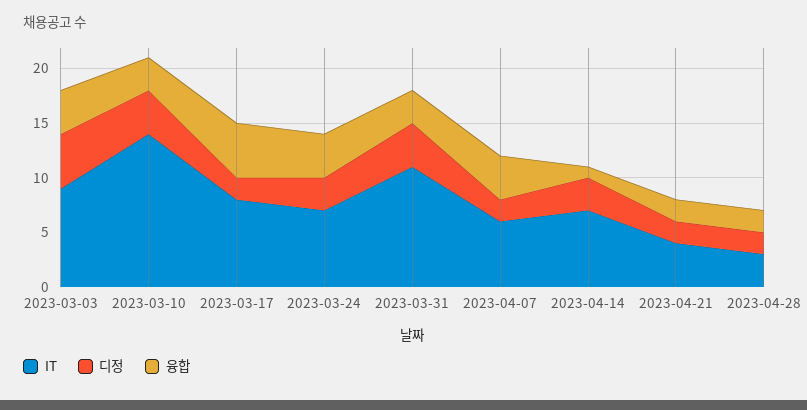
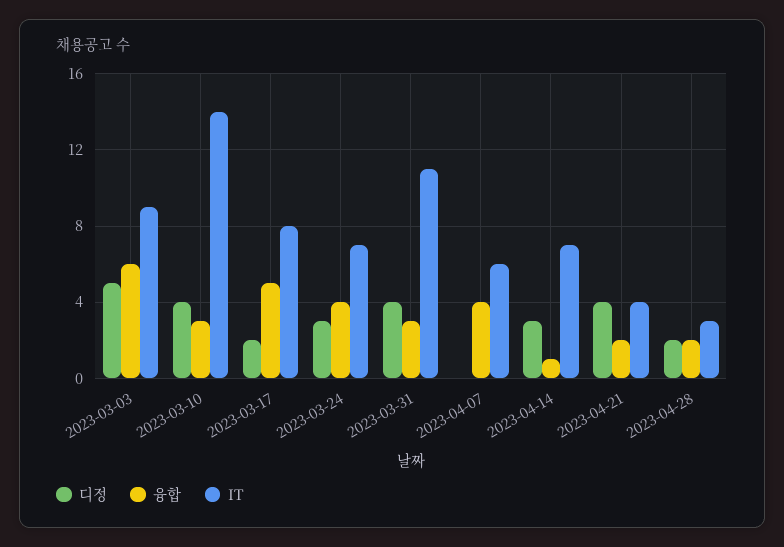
융합, 2023-03-03: 4 -> 6
디정, 2023-04-07: 2 -> 0
디정, 2023-04-21: 2 -> 4

